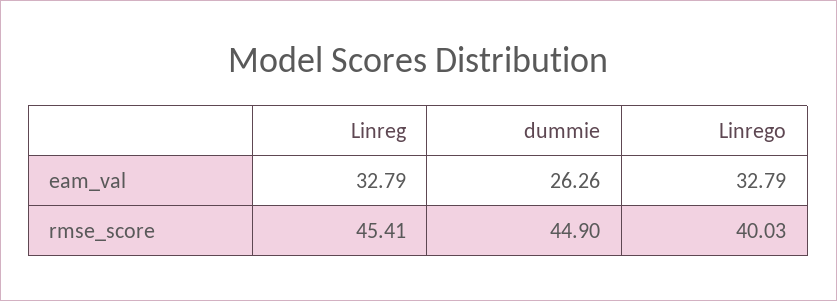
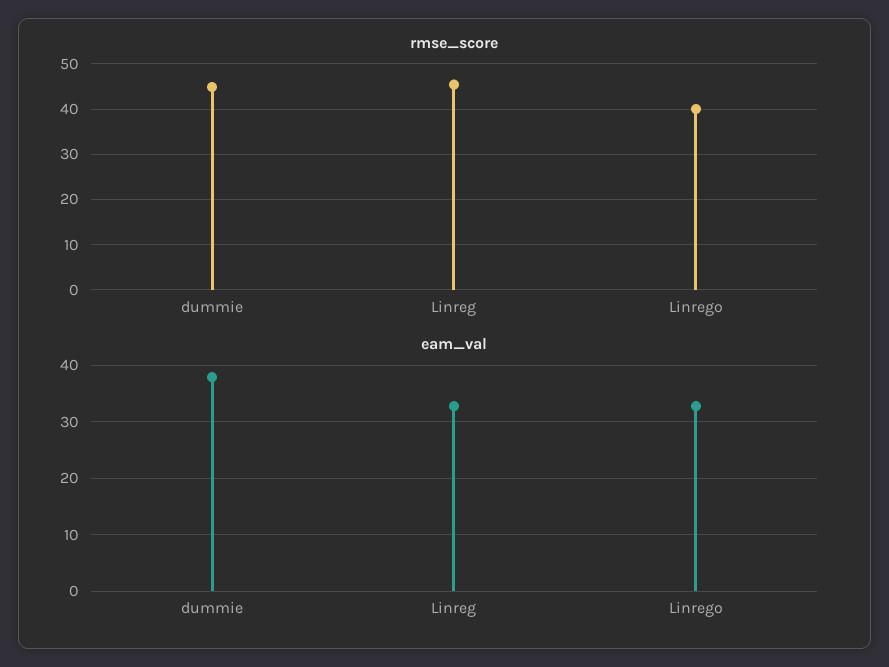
eam_val, dummie: 26.26 -> 38

